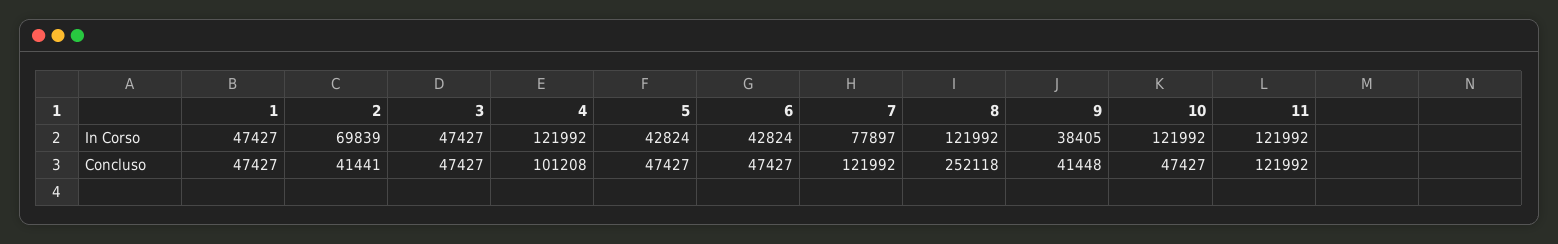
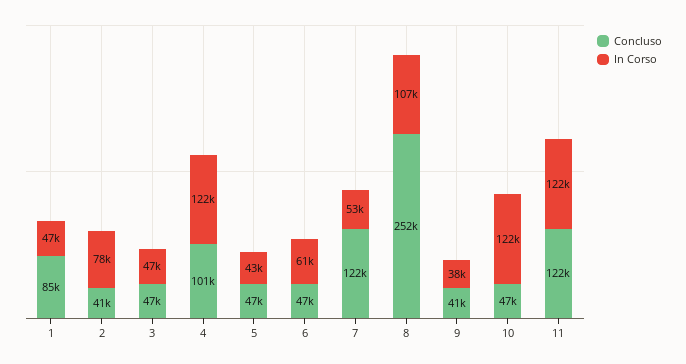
In Corso, 2: 69839 -> 78000
In Corso, 6: 42824 -> 61000
In Corso, 7: 77897 -> 53000
In Corso, 8: 121992 -> 107000
Concluso, 1: 47427 -> 85000

